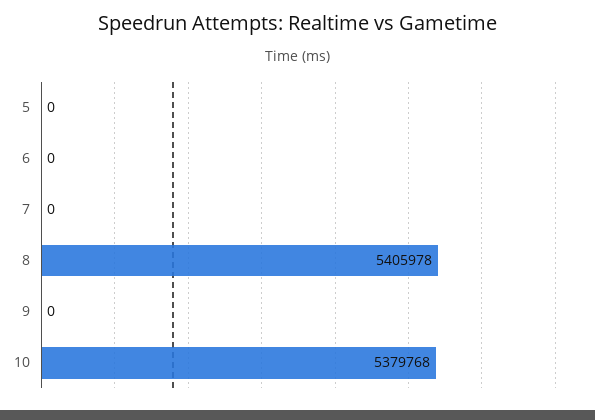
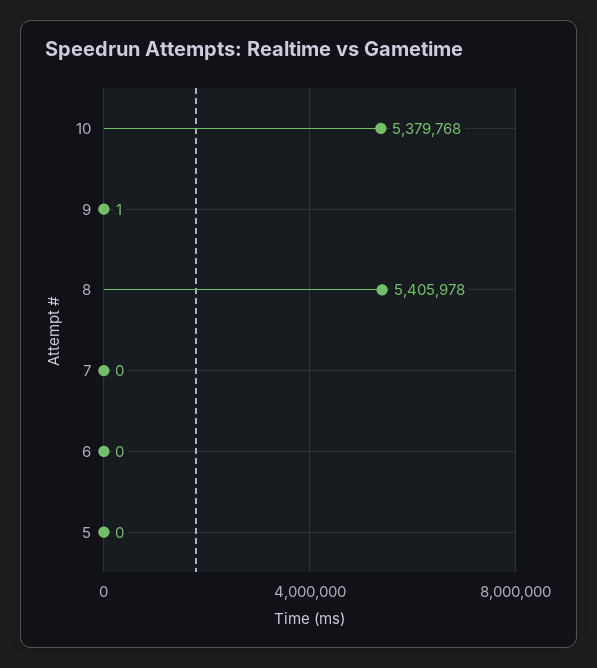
9: 0 -> 1

